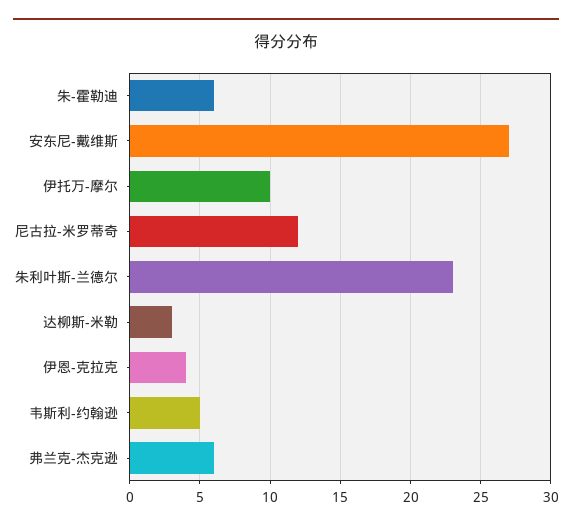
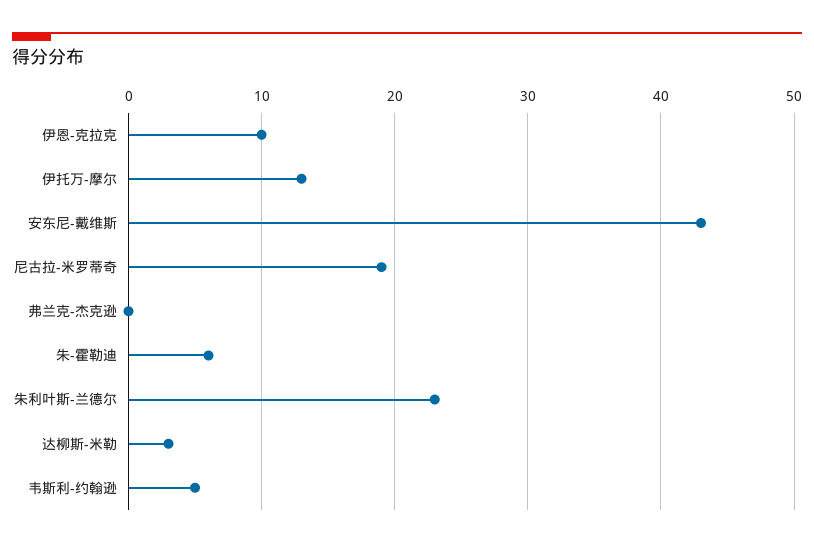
安东尼-戴维斯: 27 -> 43
伊托万-摩尔: 10 -> 13
尼古拉-米罗蒂奇: 12 -> 19
伊恩-克拉克: 4 -> 10
弗兰克-杰克逊: 6 -> 0

